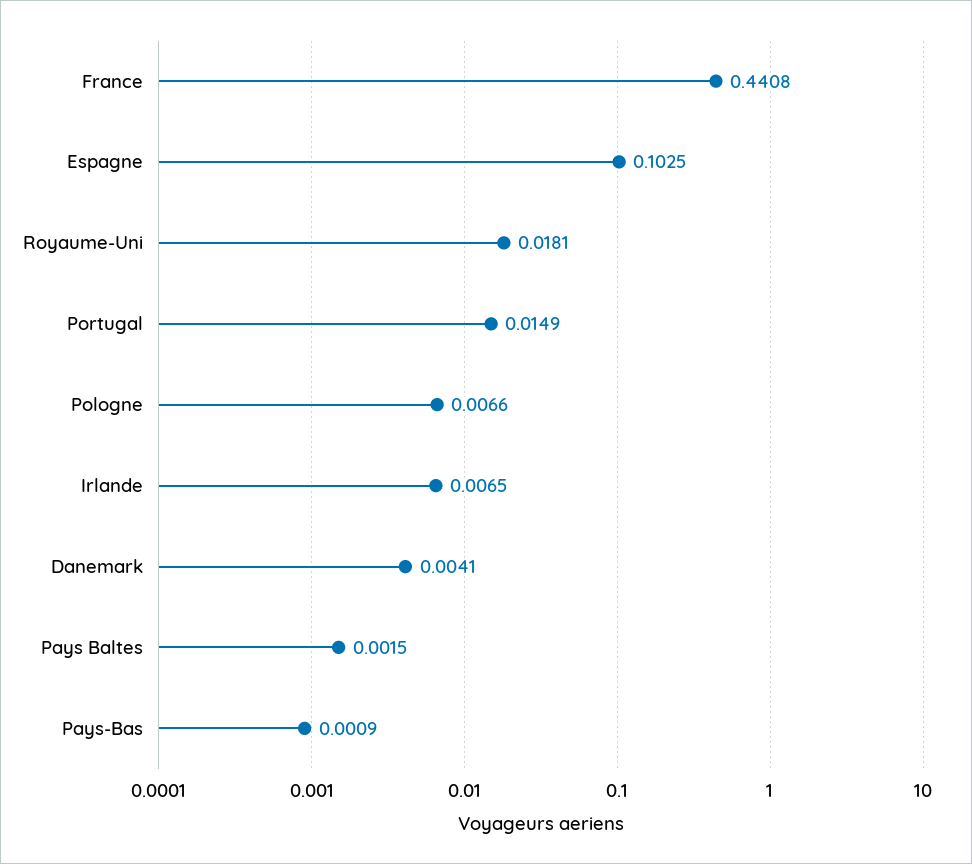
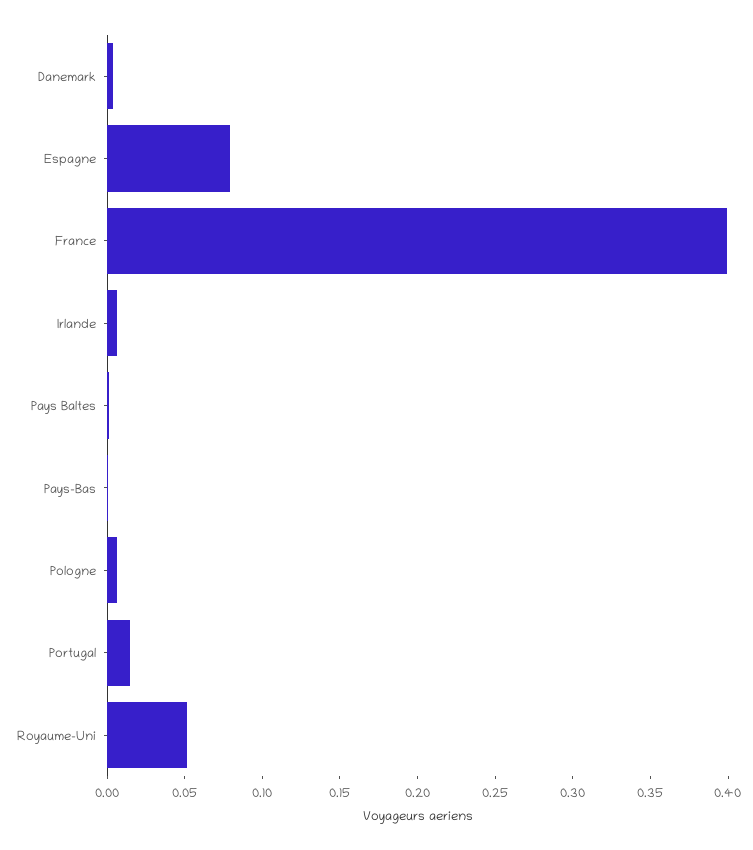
France: 0.4408 -> 0.4
Espagne: 0.1025 -> 0.08
Royaume-Uni: 0.0181 -> 0.05

